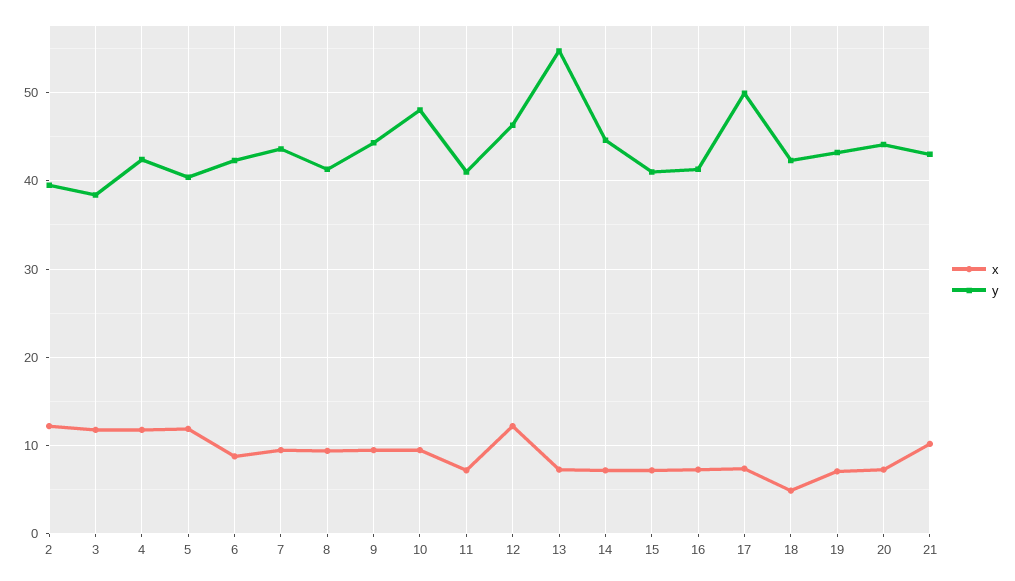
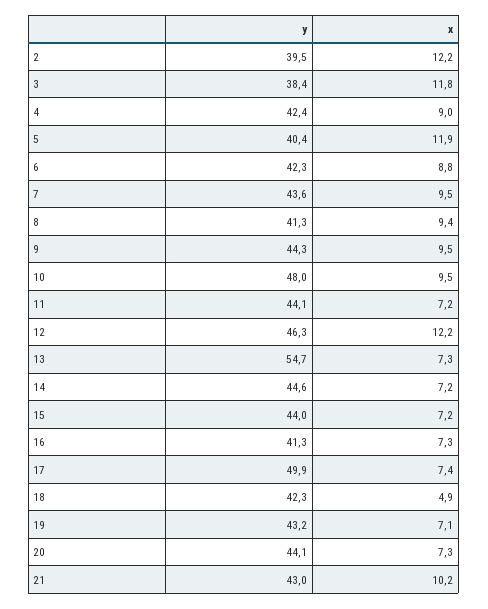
x, 4: 12 -> 9
y, 11: 41 -> 44.1
y, 15: 41 -> 44

